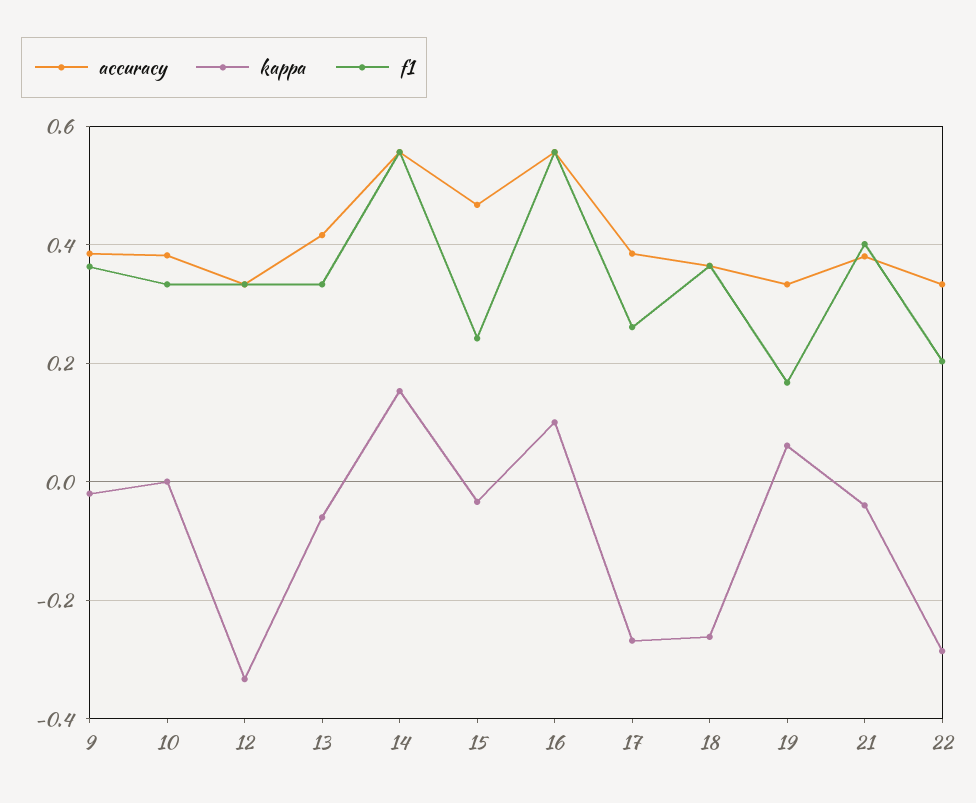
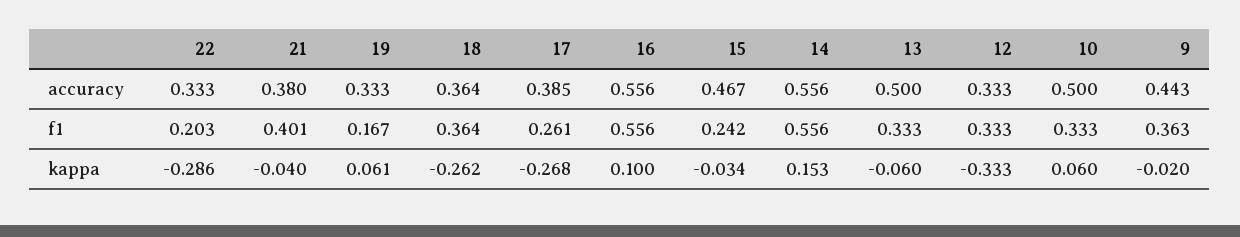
accuracy, 9: 0.38 -> 0.443
accuracy, 10: 0.38 -> 0.5
kappa, 10: 0 -> 0.06
accuracy, 13: 0.42 -> 0.5

